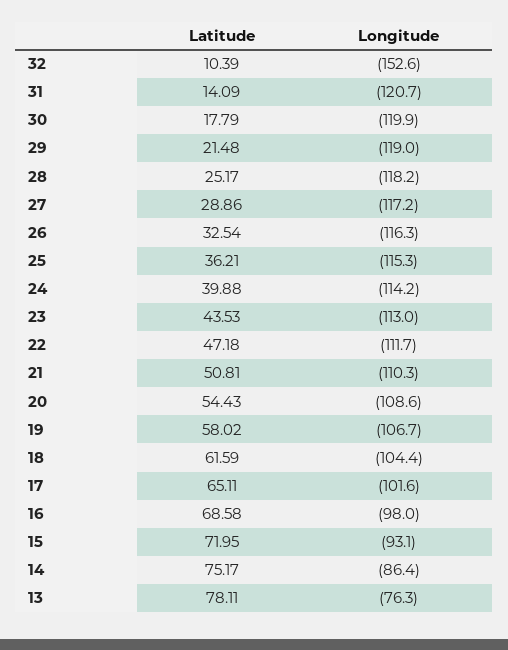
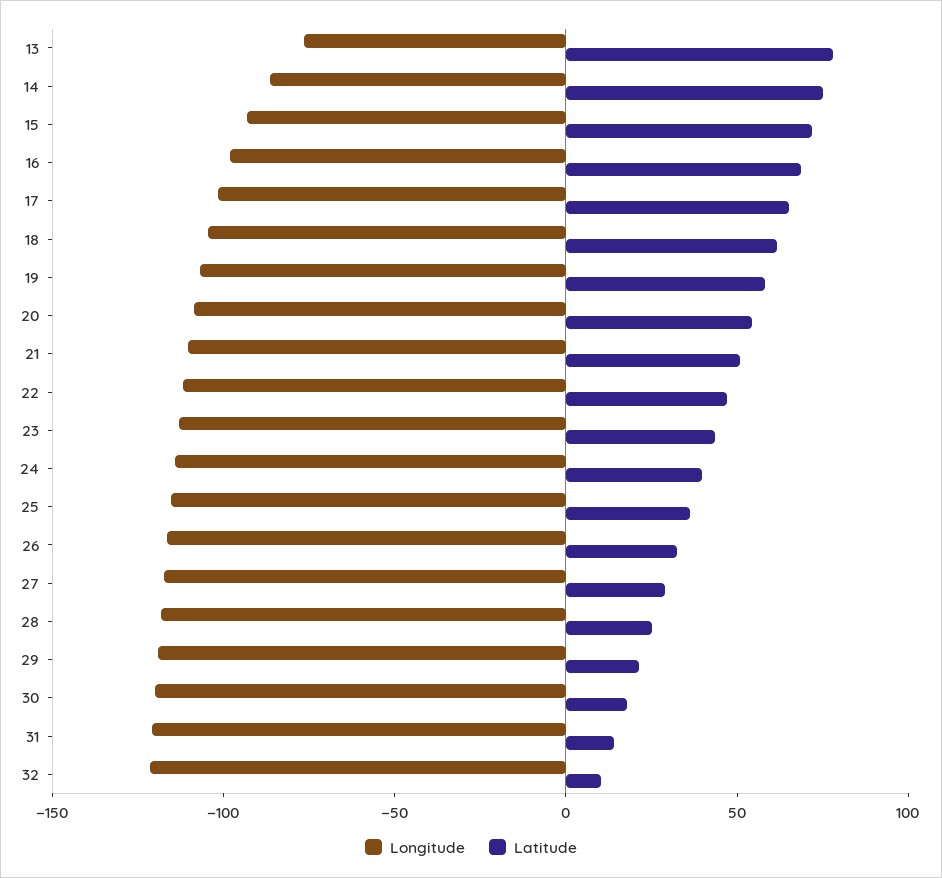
Longitude, 32: -152.6 -> -120

